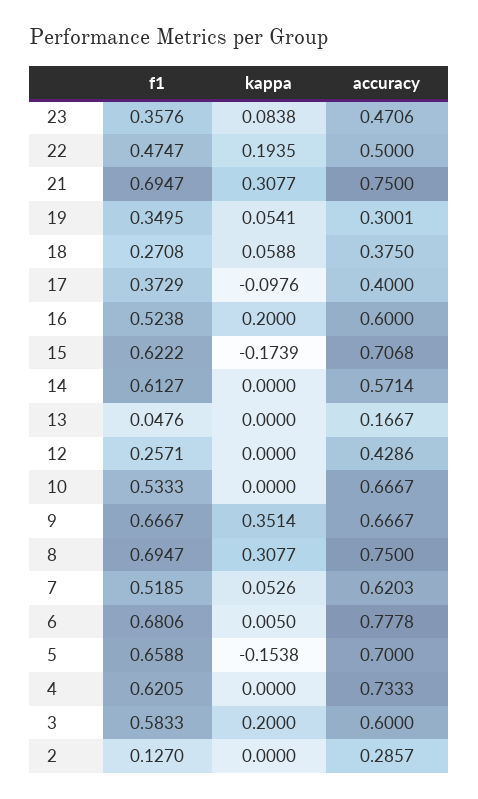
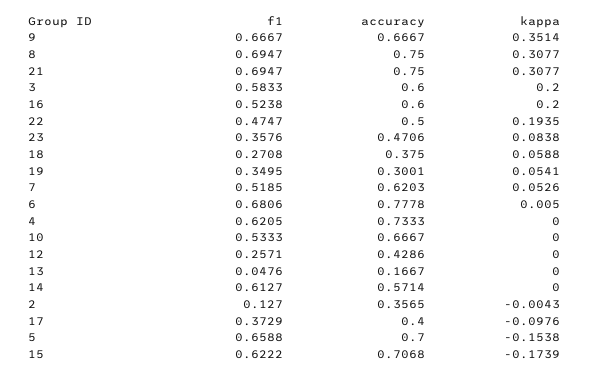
kappa, 2: 0 -> -0.0043
accuracy, 2: 0.2857 -> 0.3565

